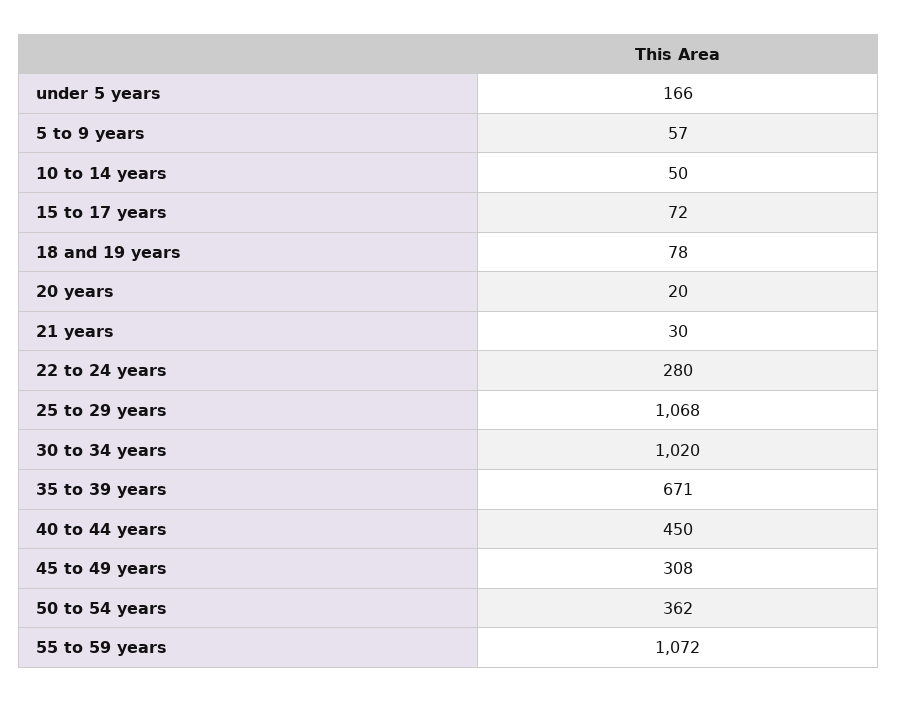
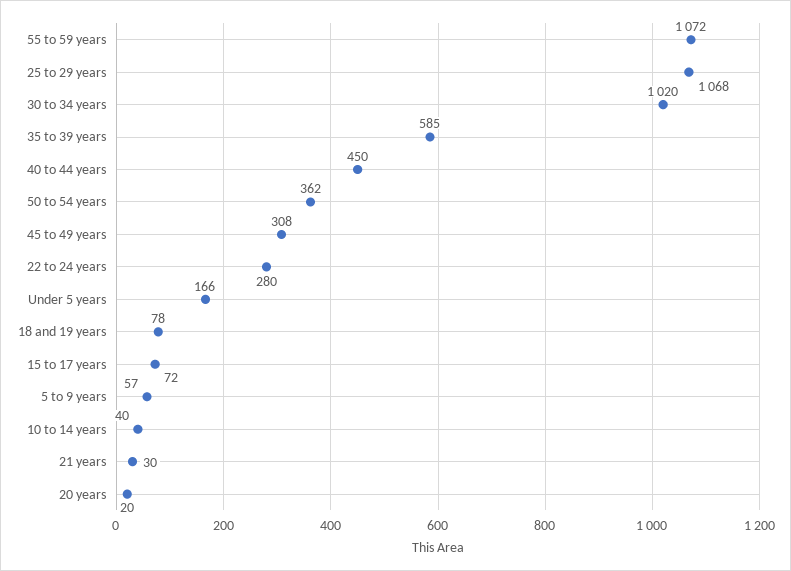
10 to 14 years: 50 -> 40
35 to 39 years: 671 -> 585

